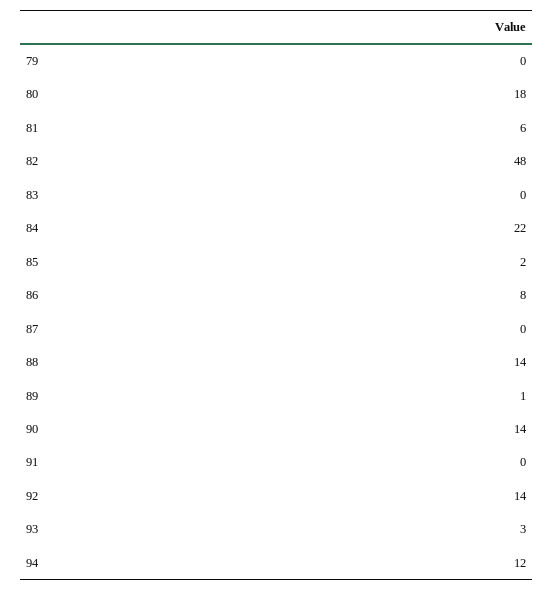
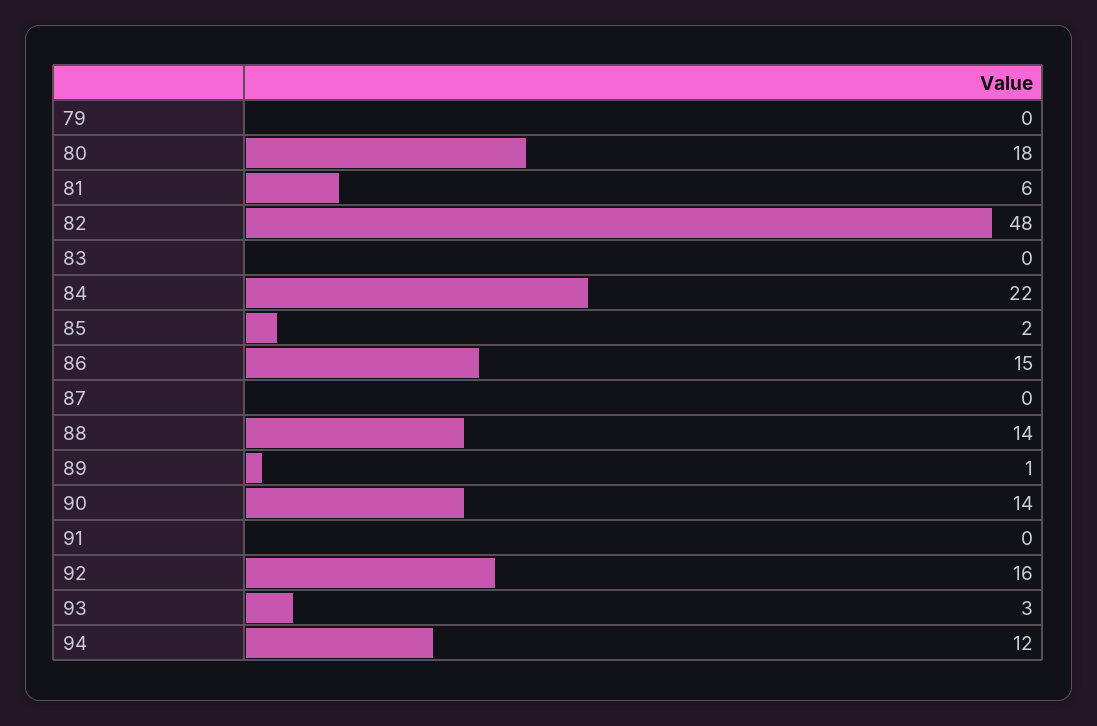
86: 8 -> 15
92: 14 -> 16

